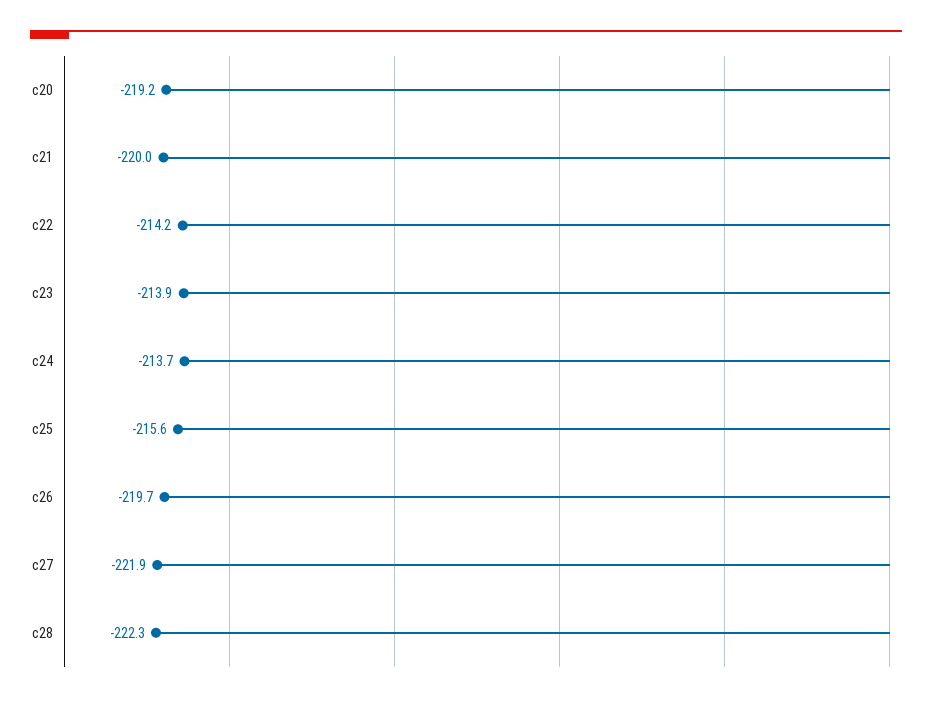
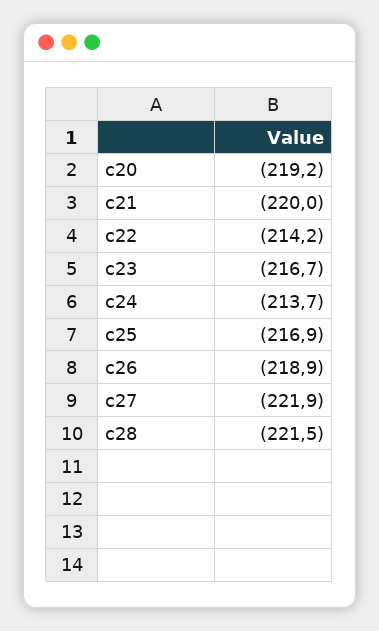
c23: -213.9 -> -216.7
c25: -215.6 -> -216.9
c26: -219.7 -> -218.9
c28: -222.3 -> -221.5

